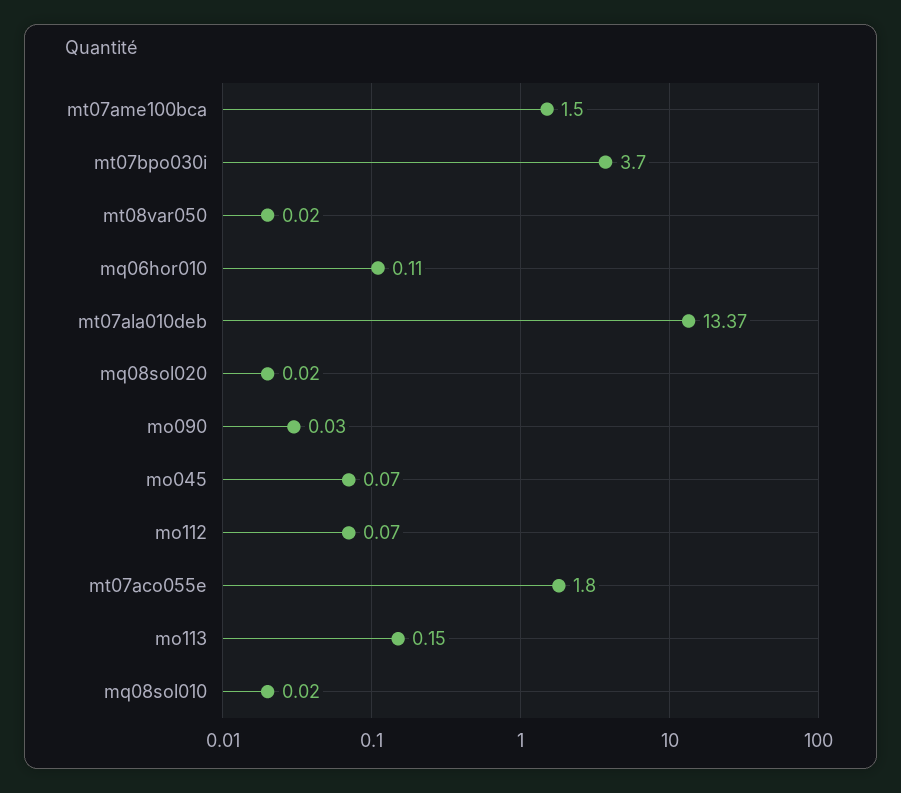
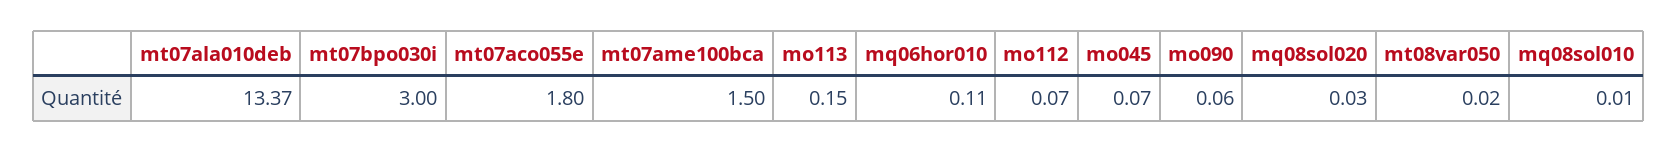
mt07bpo030i: 3.7 -> 3
mq08sol020: 0.02 -> 0.03
mo090: 0.03 -> 0.06
mq08sol010: 0.02 -> 0.01

